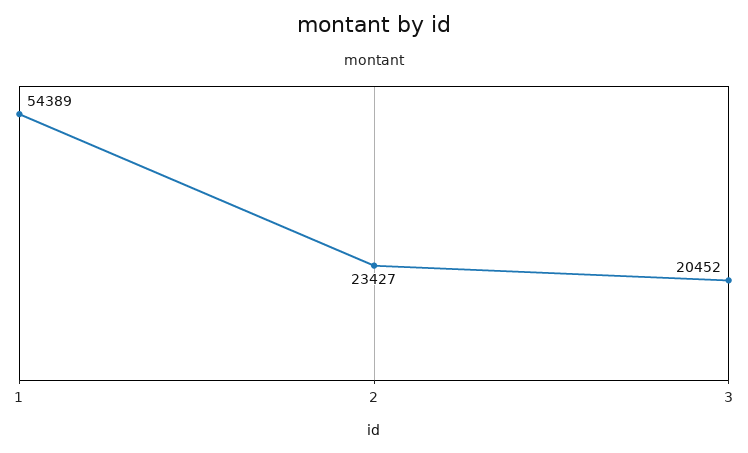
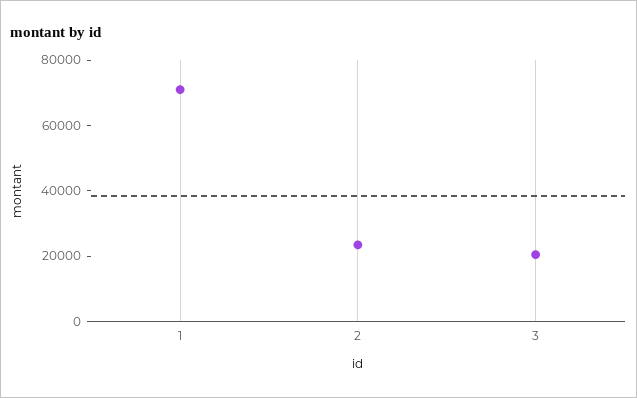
1: 54389 -> 70000

